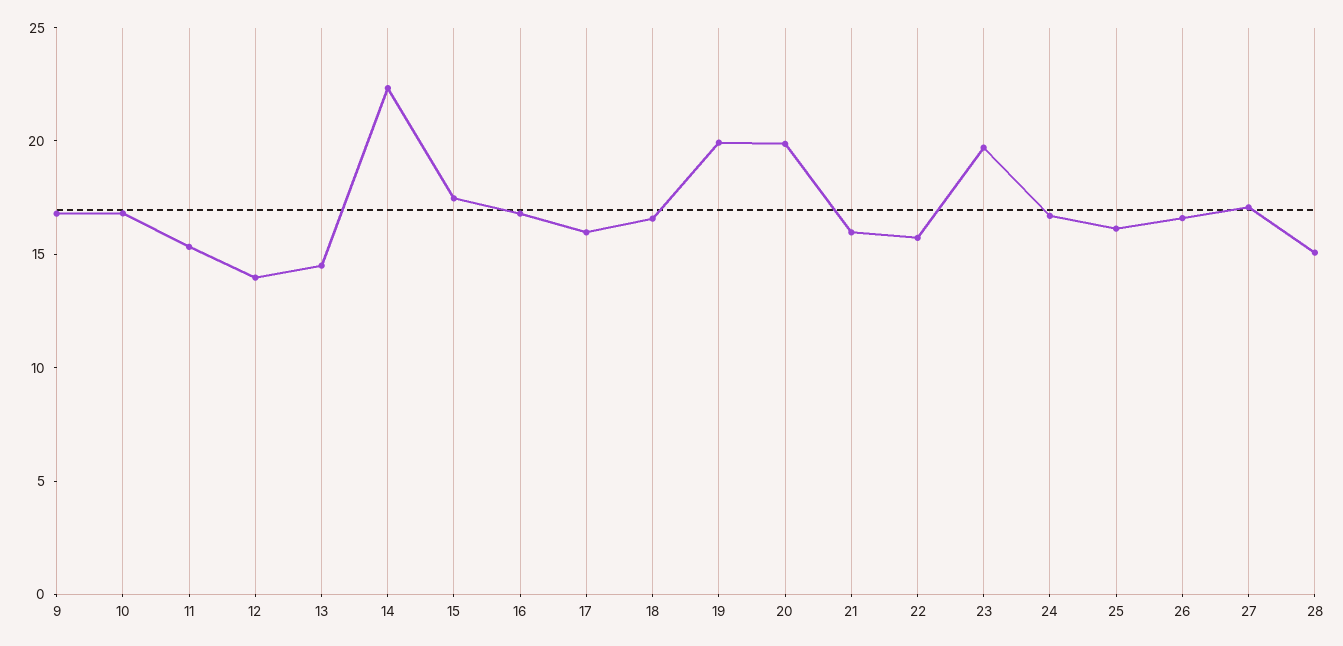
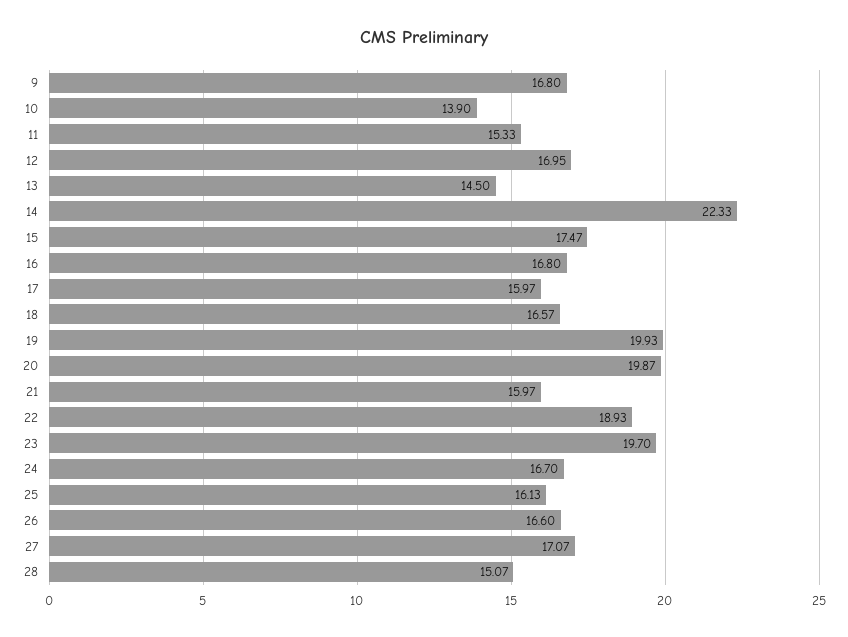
10: 17 -> 13.9
12: 14 -> 16.95
22: 16 -> 18.93

